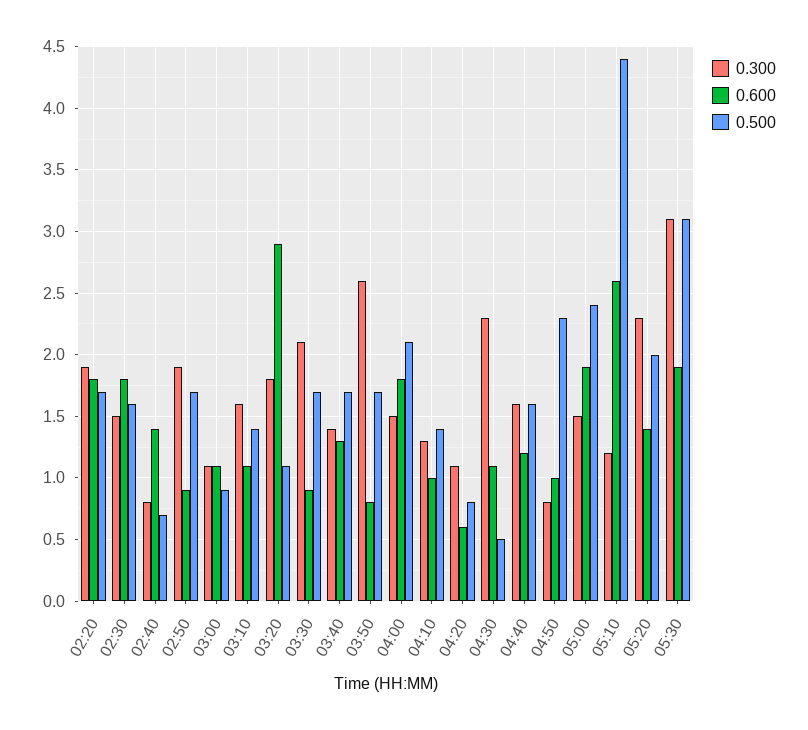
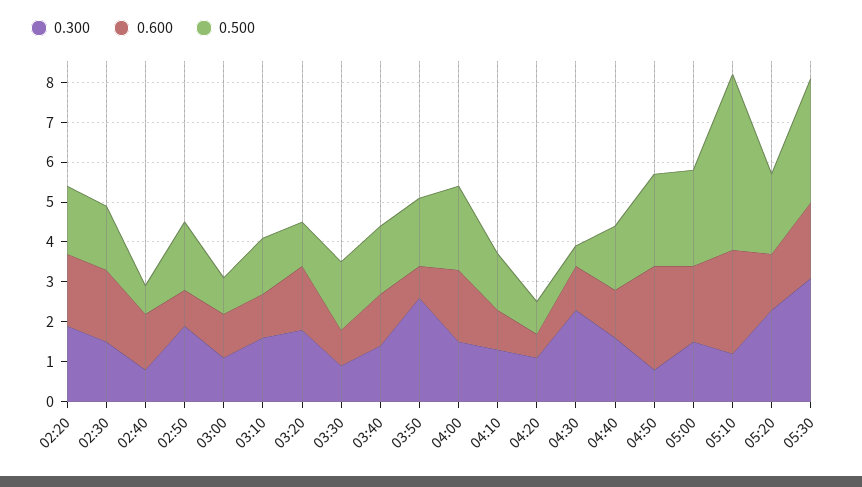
0.600, 03:20: 2.9 -> 1.5
0.300, 03:30: 2.1 -> 1
0.600, 04:50: 1 -> 2.5

